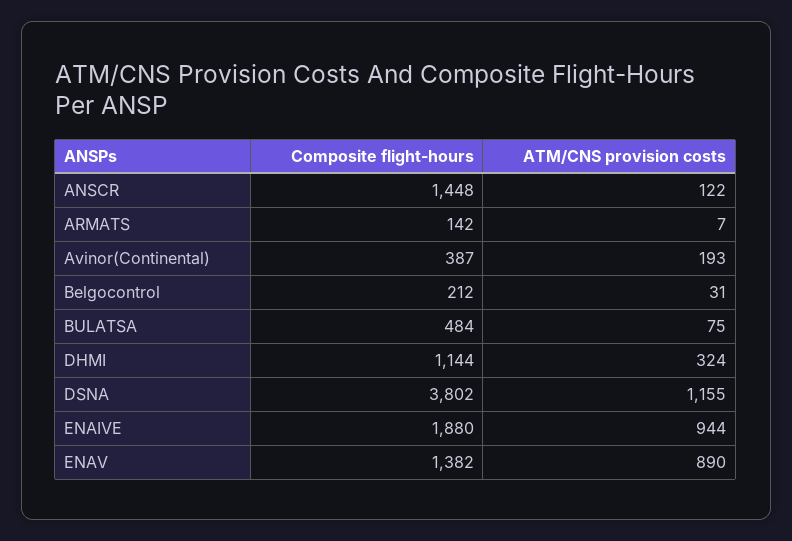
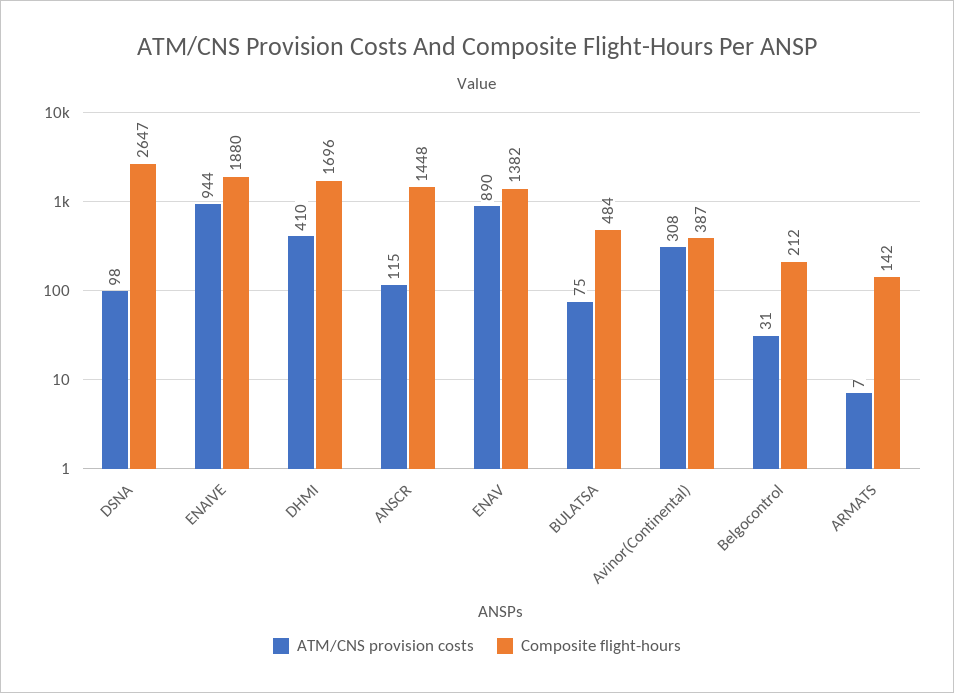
ATM/CNS provision costs, ANSCR: 122 -> 115
ATM/CNS provision costs, Avinor(Continental): 193 -> 308
Composite flight-hours, DHMI: 1144 -> 1696
ATM/CNS provision costs, DHMI: 324 -> 410
Composite flight-hours, DSNA: 3802 -> 2647
ATM/CNS provision costs, DSNA: 1155 -> 98

